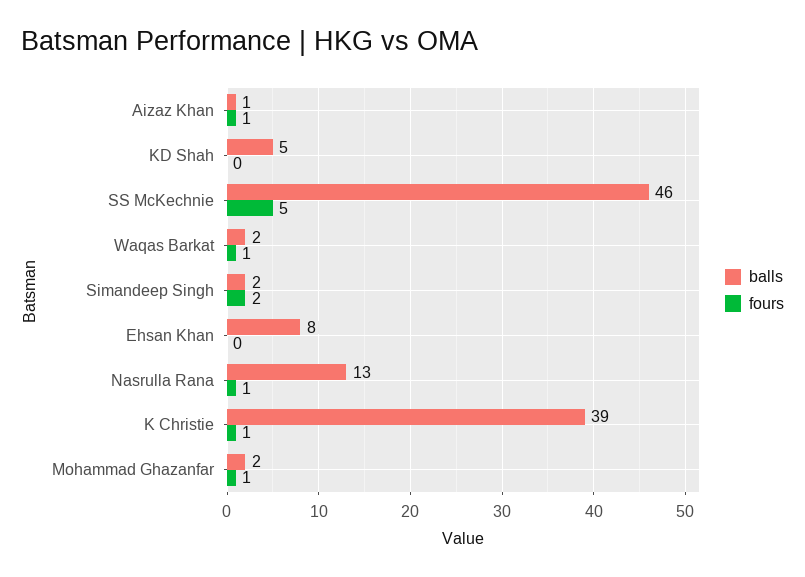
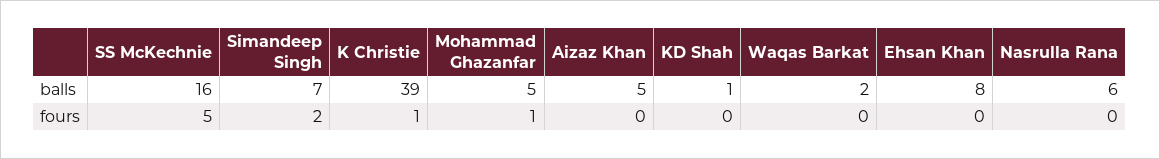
balls, Aizaz Khan: 1 -> 5
fours, Aizaz Khan: 1 -> 0
balls, KD Shah: 5 -> 1
balls, SS McKechnie: 46 -> 16
fours, Waqas Barkat: 1 -> 0
balls, Simandeep Singh: 2 -> 7
balls, Nasrulla Rana: 13 -> 6
fours, Nasrulla Rana: 1 -> 0
balls, Mohammad Ghazanfar: 2 -> 5

